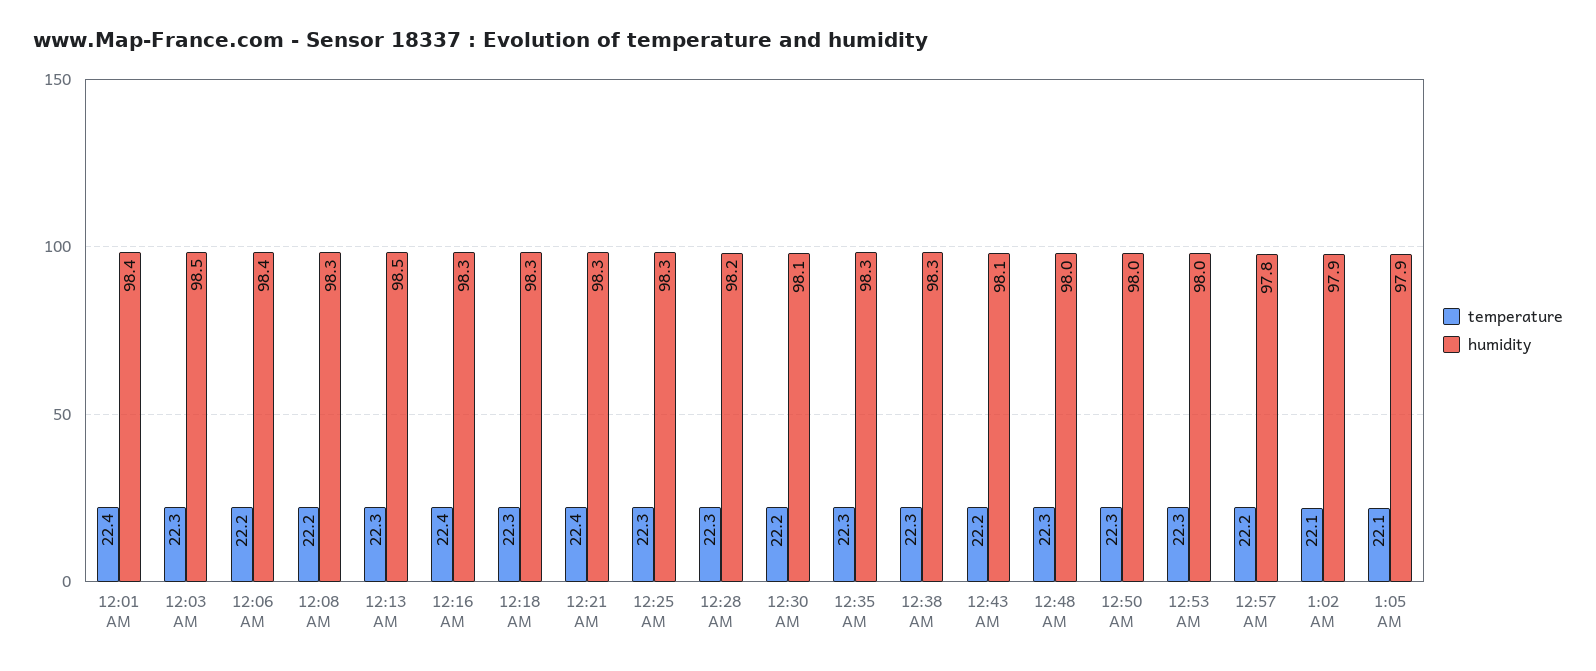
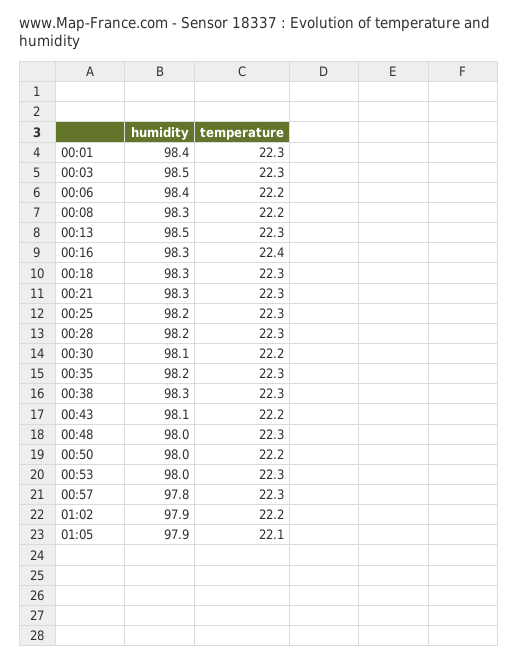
temperature, 12:01 AM: 22.4 -> 22.3
temperature, 12:21 AM: 22.4 -> 22.3
humidity, 12:25 AM: 98.3 -> 98.2
humidity, 12:35 AM: 98.3 -> 98.2
temperature, 12:50 AM: 22.3 -> 22.2
temperature, 12:57 AM: 22.2 -> 22.3
temperature, 1:02 AM: 22.1 -> 22.2

